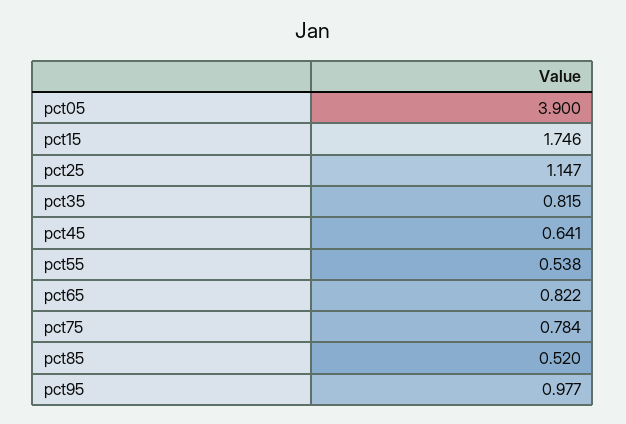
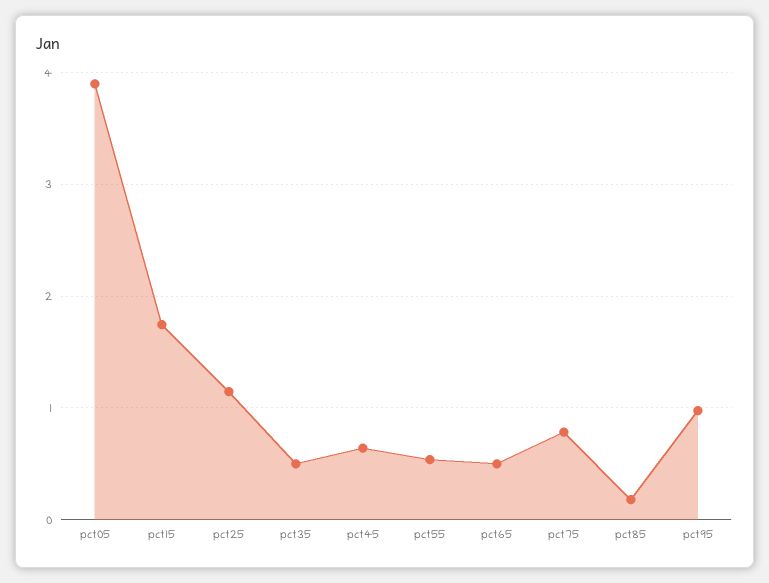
pct35: 0.815 -> 0.5
pct65: 0.822 -> 0.5
pct85: 0.52 -> 0.2

